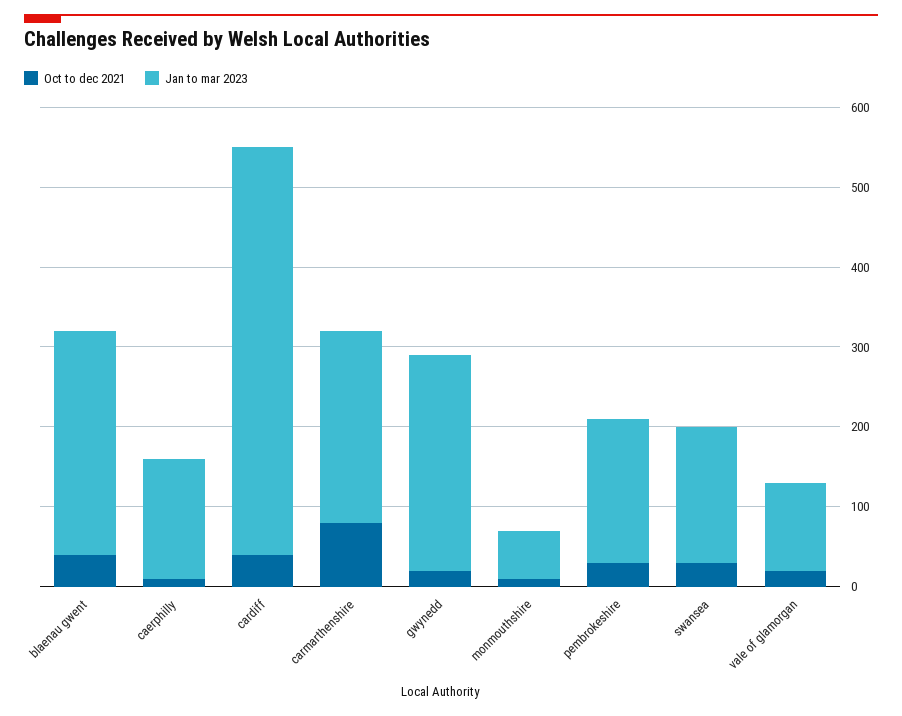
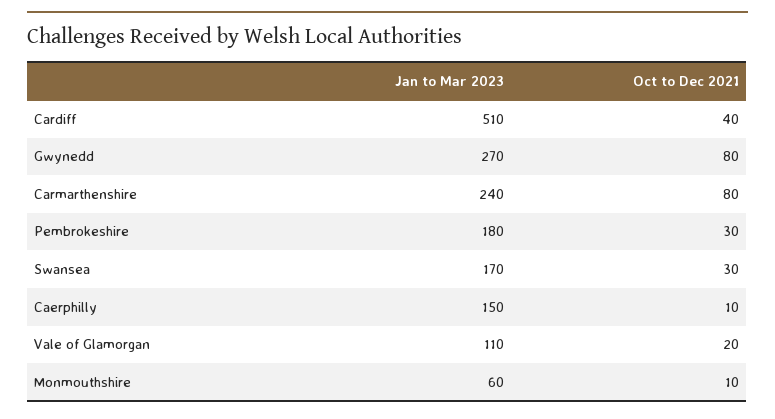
Oct to dec 2021, blaenau gwent: 40 -> none
Jan to mar 2023, blaenau gwent: 280 -> none
Oct to dec 2021, gwynedd: 20 -> 80

